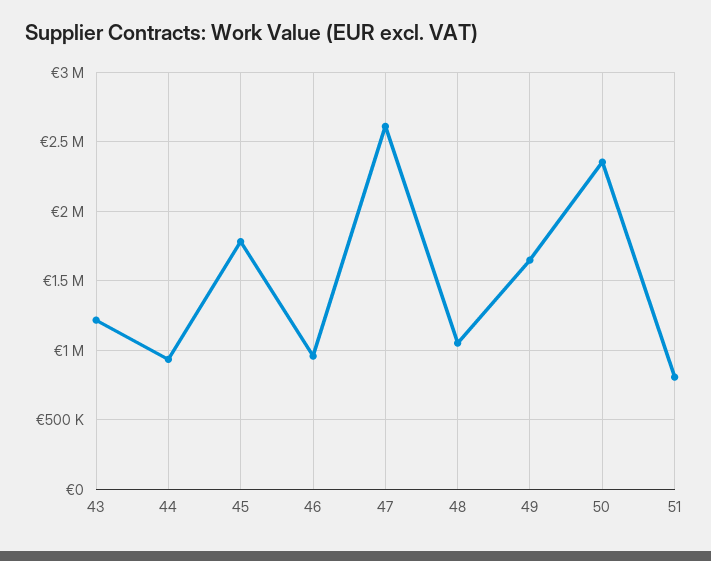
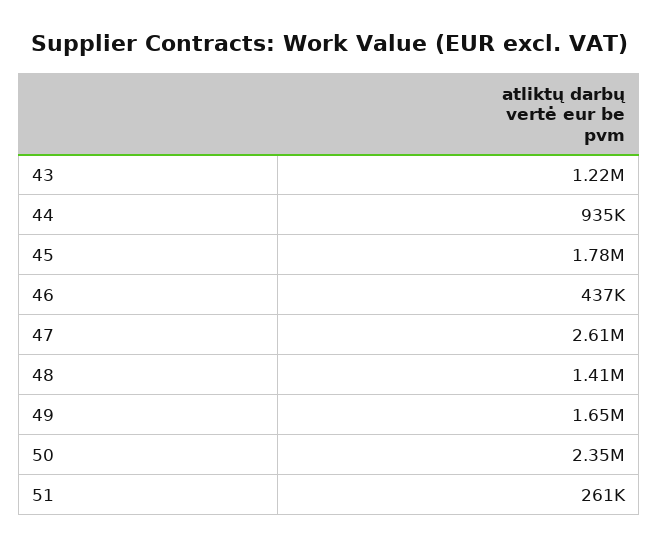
46: 950000 -> 437000
48: 1050000 -> 1410000
51: 800000 -> 261000

